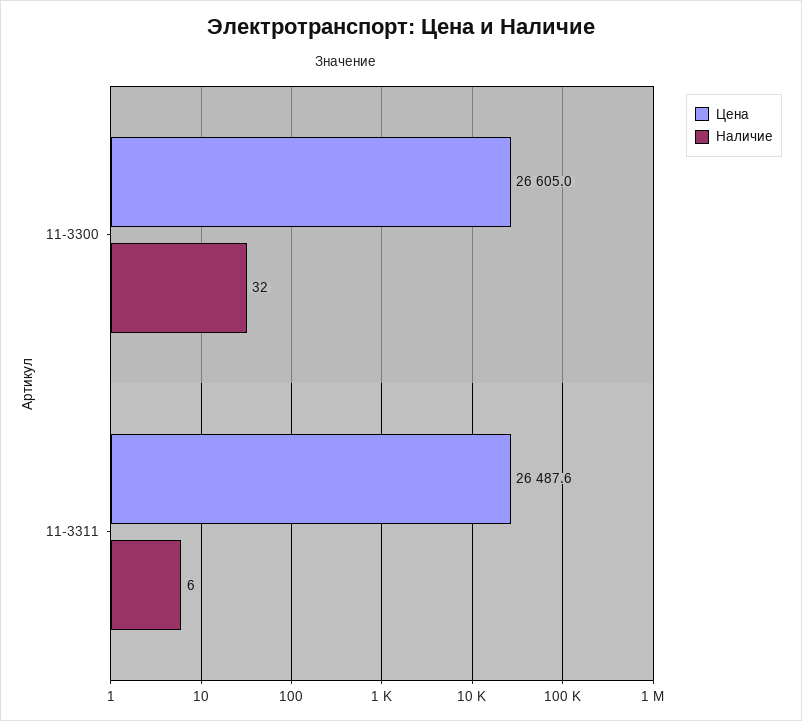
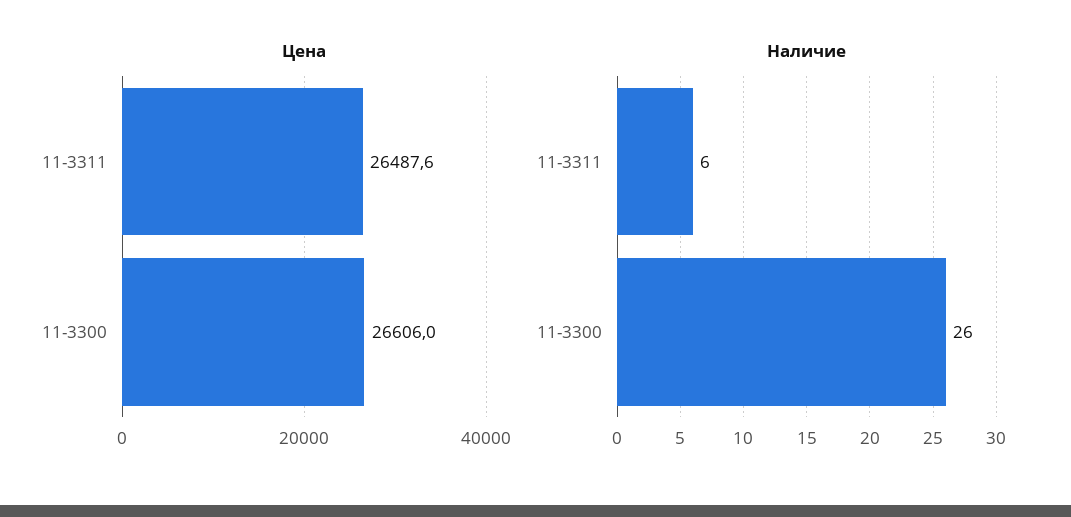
Цена, 11-3300: 26605 -> 26606
Наличие, 11-3300: 32 -> 26

